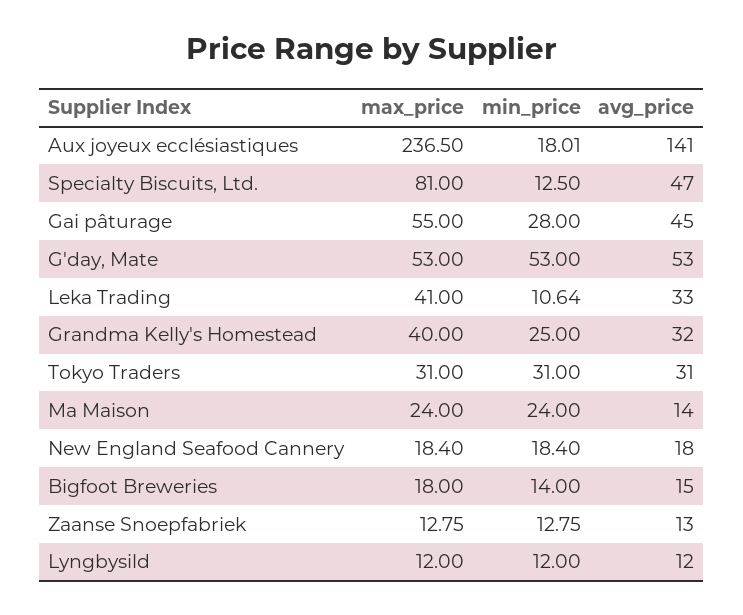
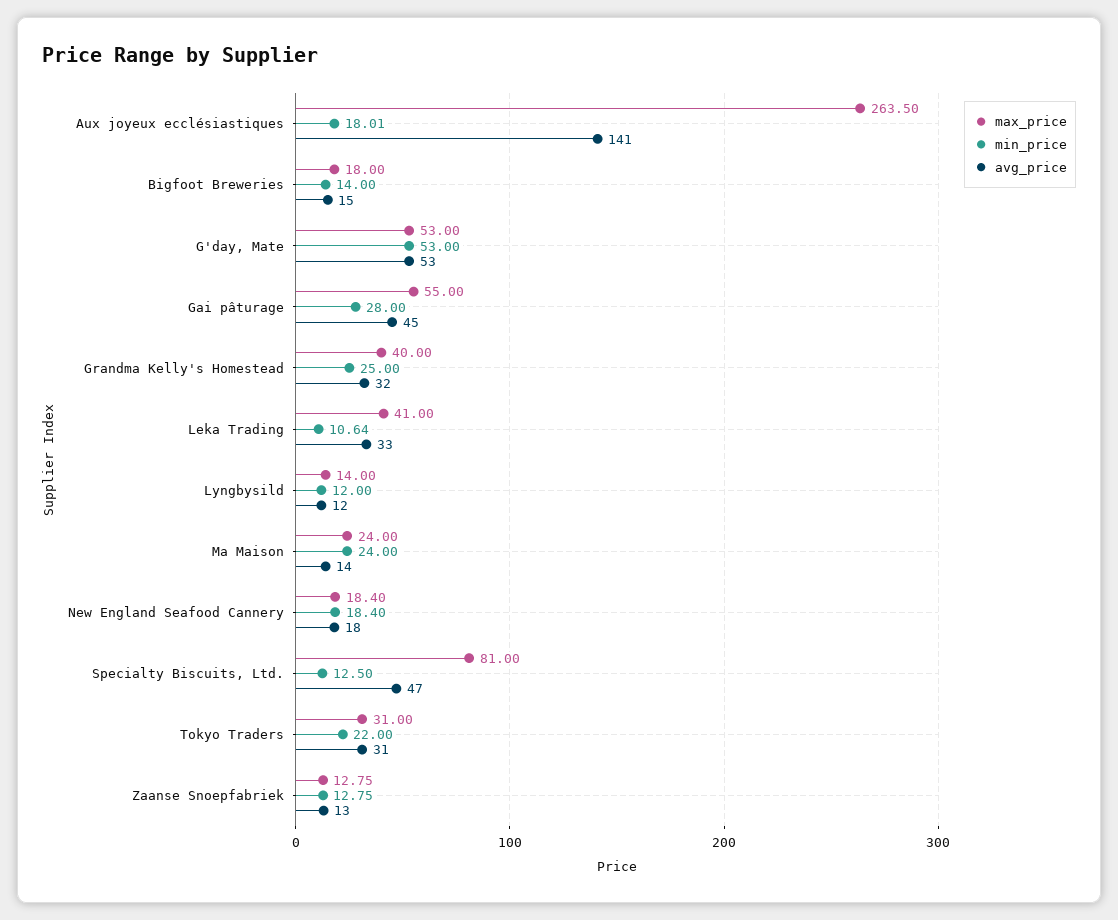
max_price, Aux joyeux ecclésiastiques: 236.5 -> 263.5
min_price, Tokyo Traders: 31 -> 22
max_price, Lyngbysild: 12 -> 14

